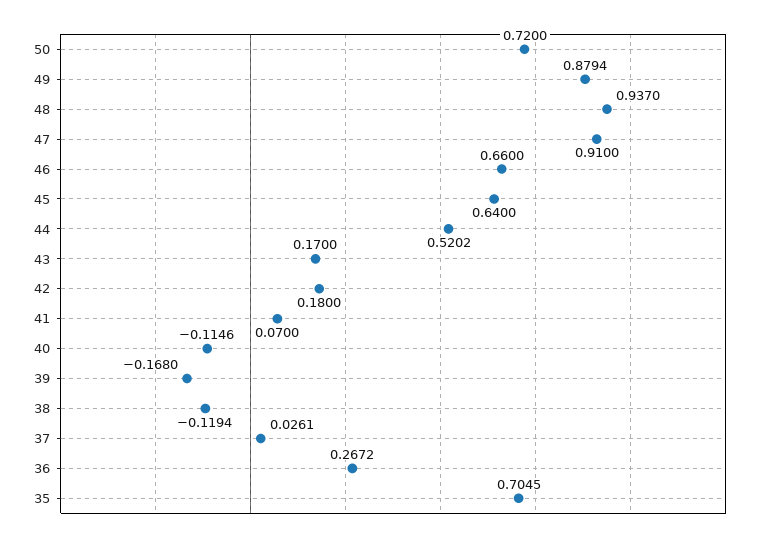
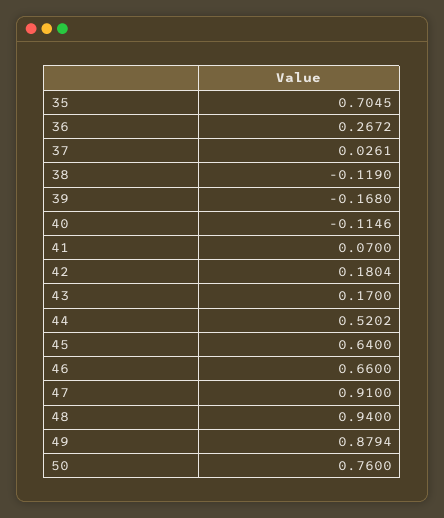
50: 0.72 -> 0.76
48: 0.937 -> 0.94
42: 0.18 -> 0.1804
38: -0.1194 -> -0.119

